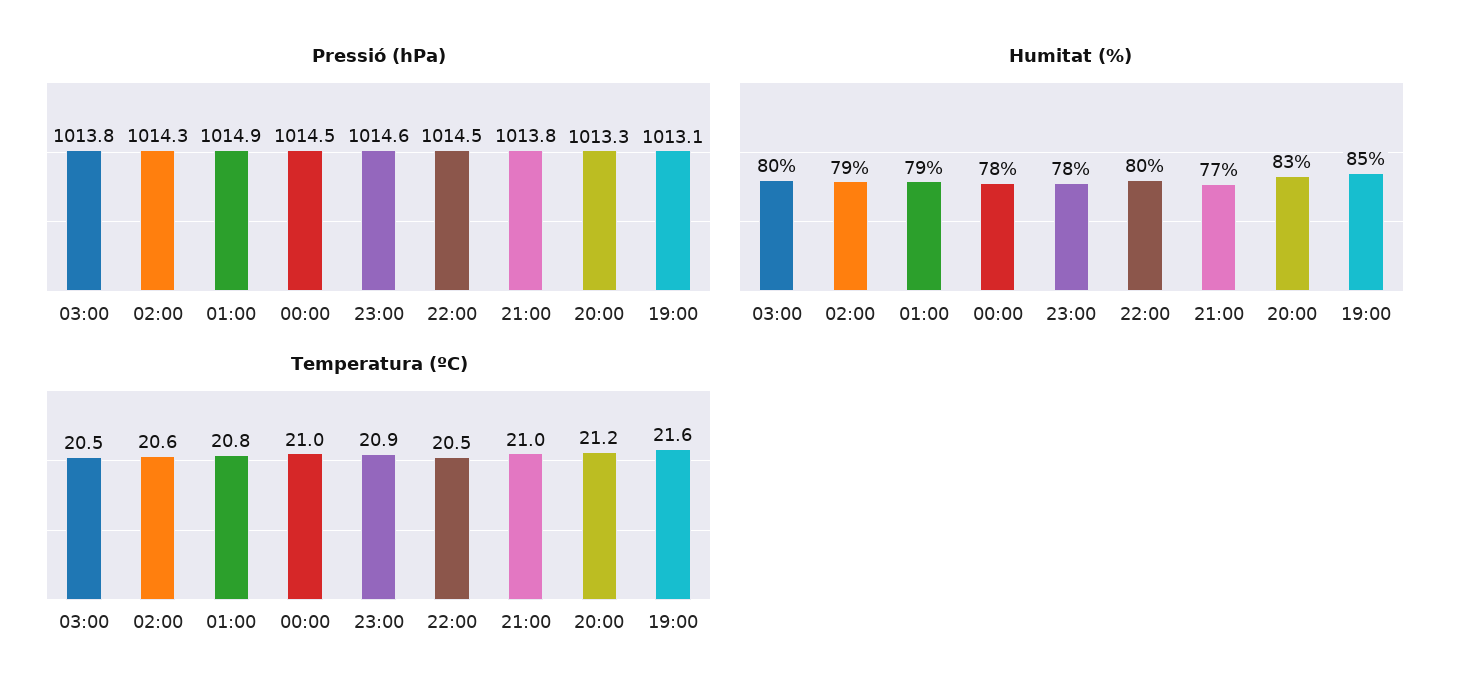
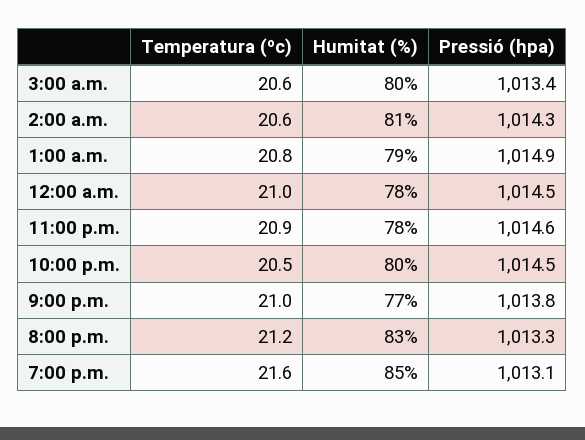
Pressió (hPa), 03:00: 1013.8 -> 1013.4
Humitat (%), 02:00: 79 -> 81
Temperatura (ºC), 03:00: 20.5 -> 20.6

